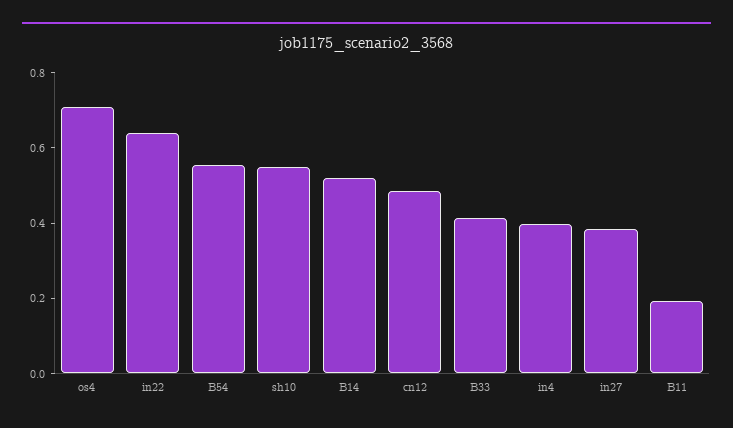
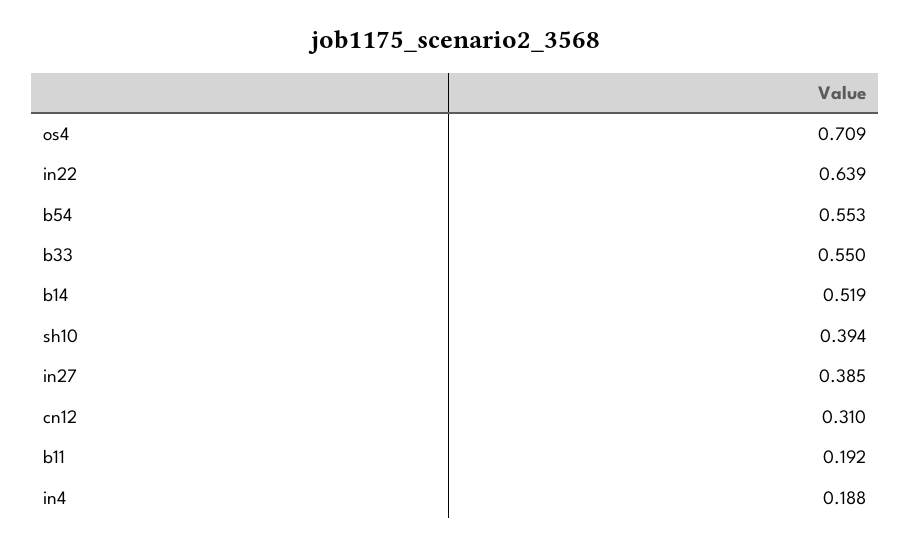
sh10: 0.55 -> 0.394
cn12: 0.5 -> 0.31
B33: 0.4 -> 0.55
in4: 0.4 -> 0.188

